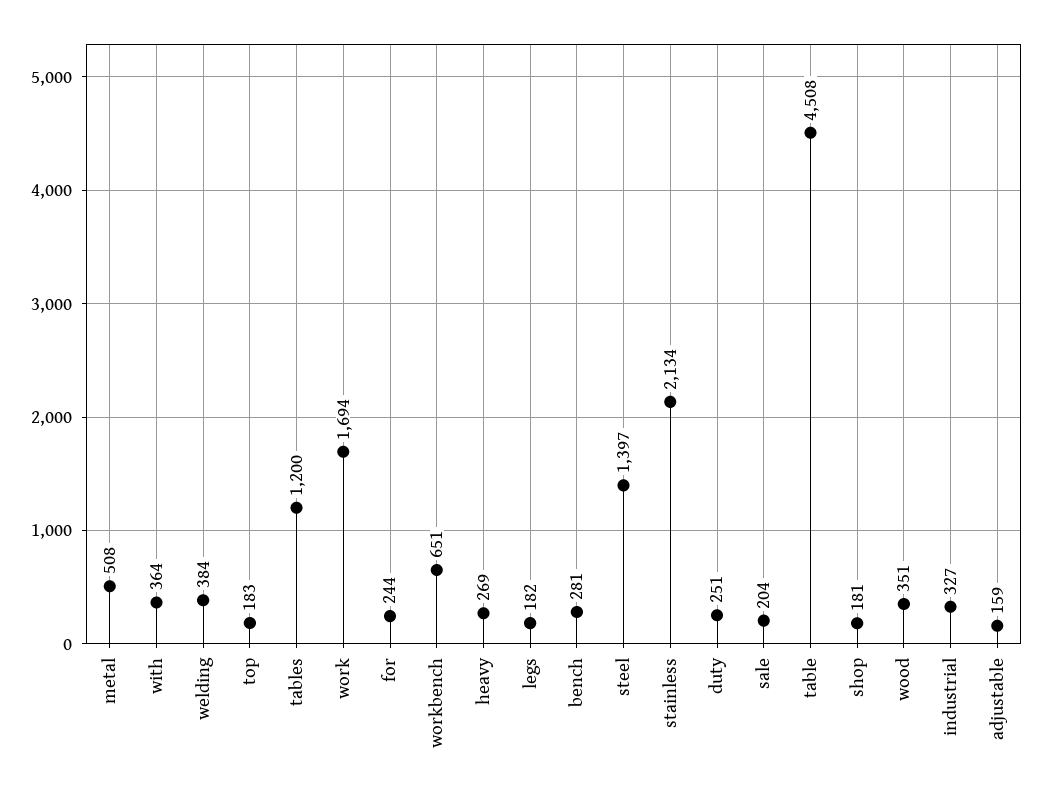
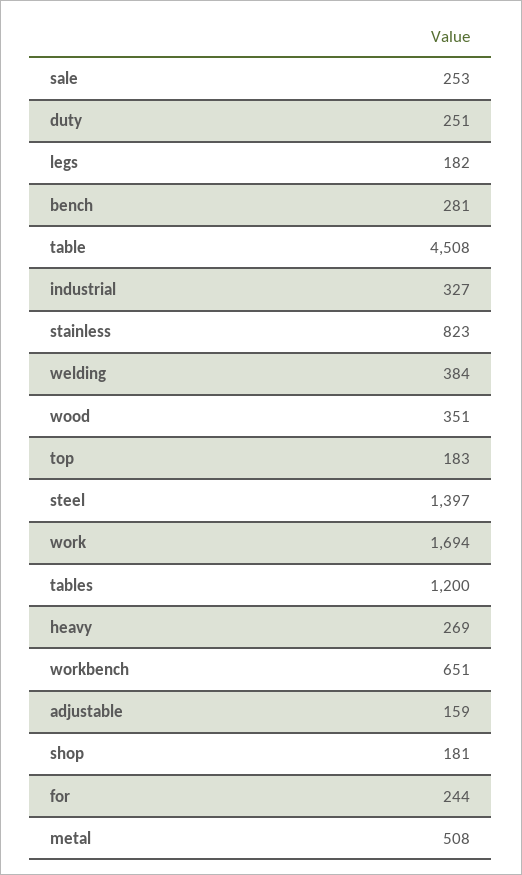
with: 364 -> none
stainless: 2134 -> 823
sale: 204 -> 253

